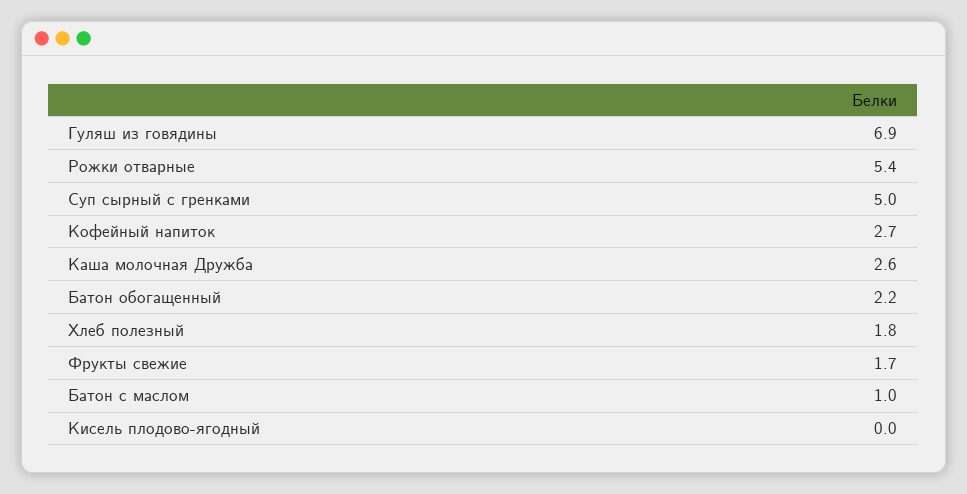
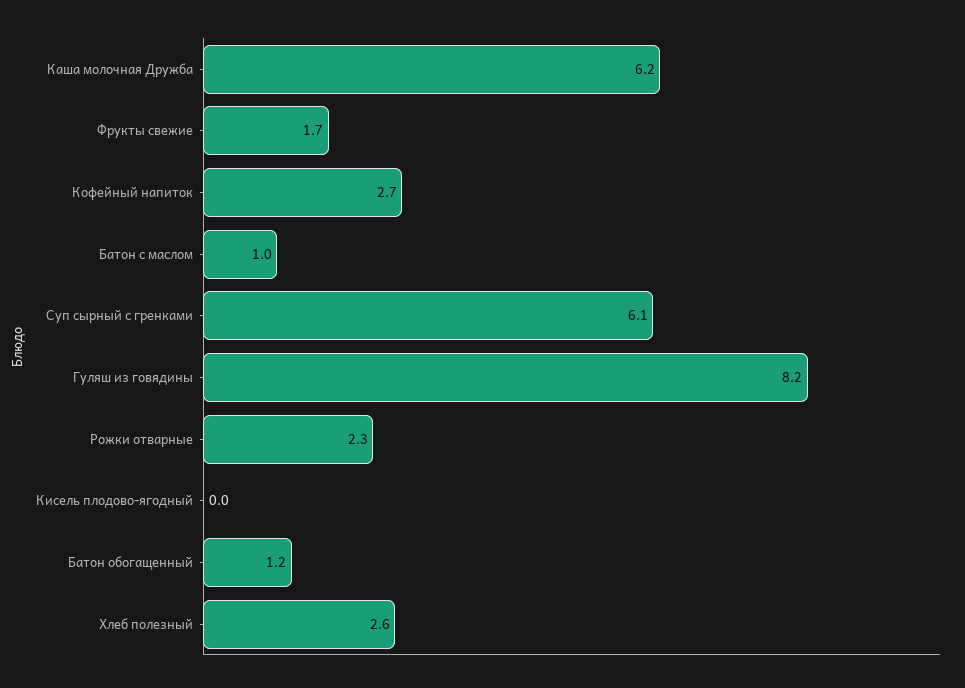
Гуляш из говядины: 6.9 -> 8.2
Рожки отварные: 5.4 -> 2.3
Суп сырный с гренками: 5 -> 6.1
Каша молочная Дружба: 2.6 -> 6.2
Батон обогащенный: 2.2 -> 1.2
Хлеб полезный: 1.8 -> 2.6

